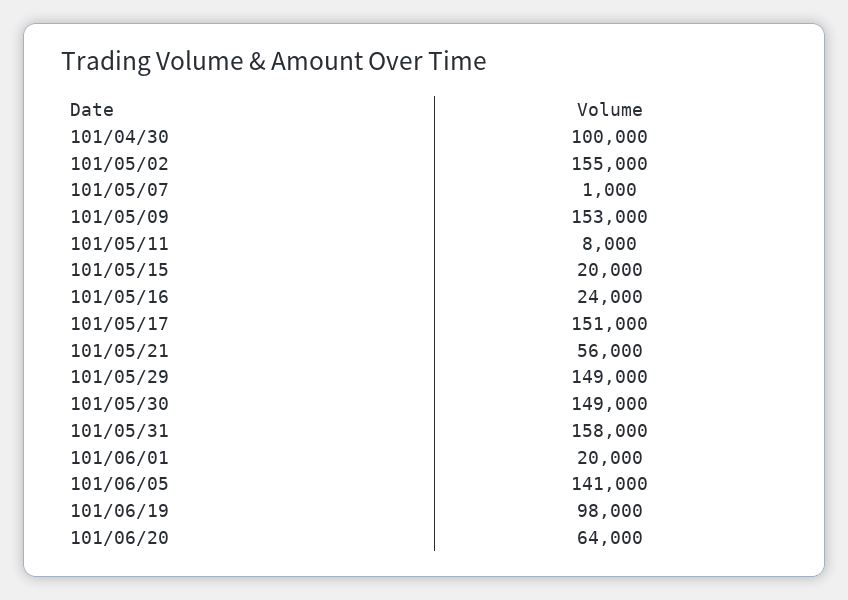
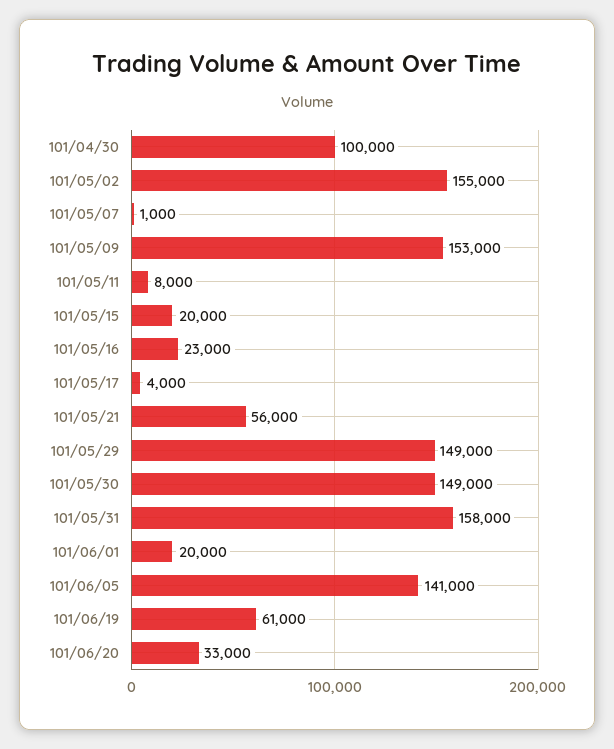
101/05/16: 24000 -> 23000
101/05/17: 151000 -> 4000
101/06/19: 98000 -> 61000
101/06/20: 64000 -> 33000

